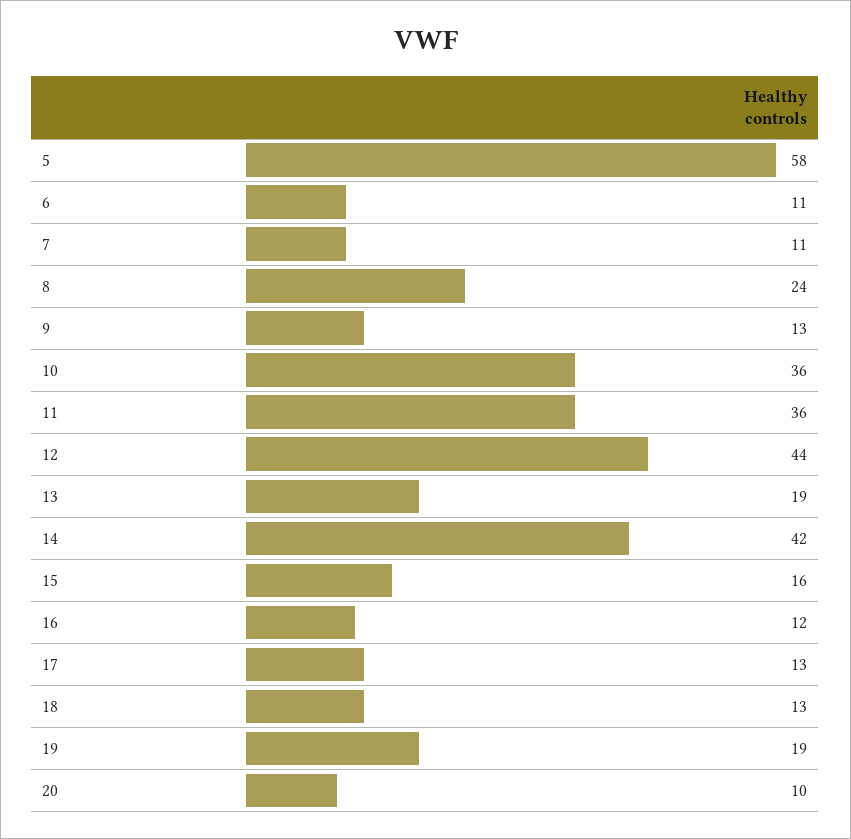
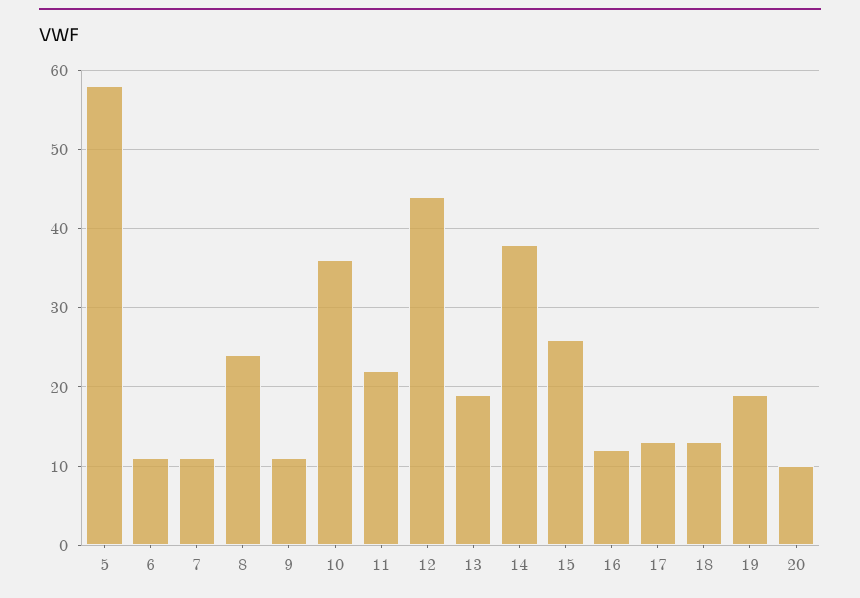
9: 13 -> 11
11: 36 -> 22
14: 42 -> 38
15: 16 -> 26

